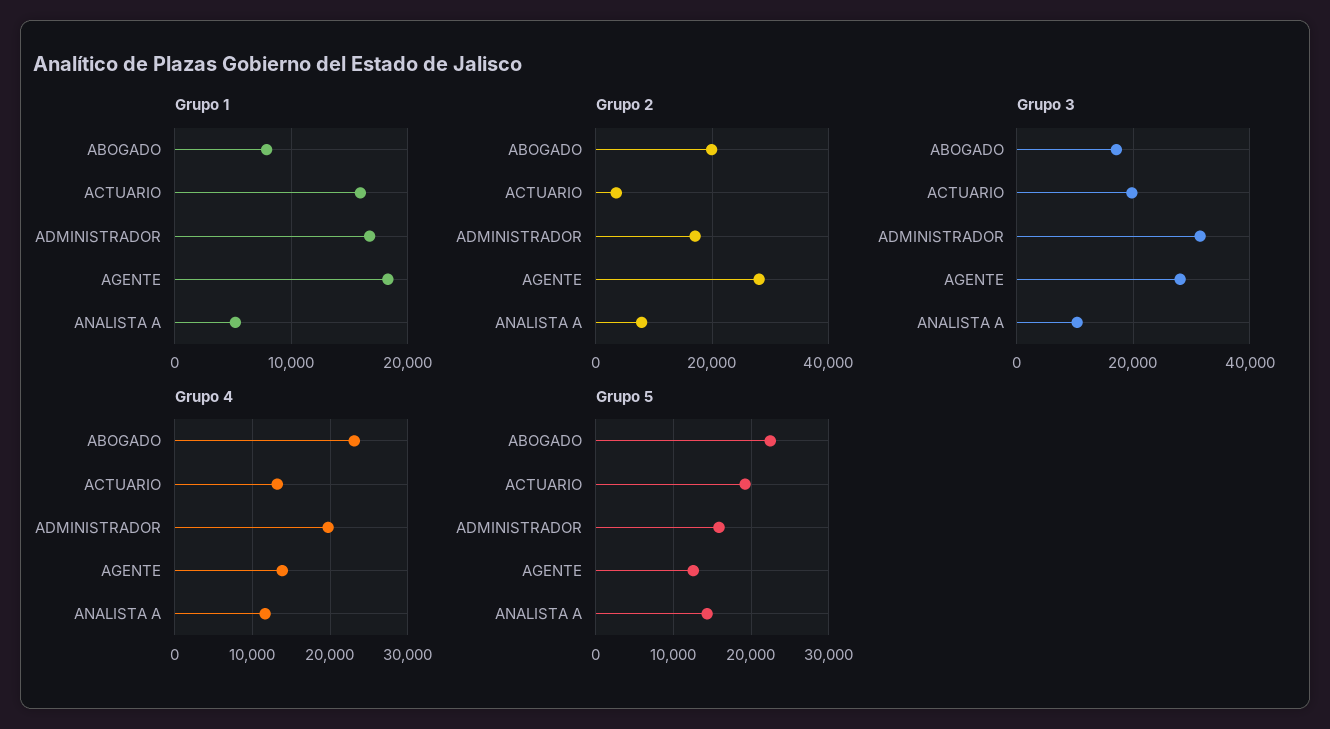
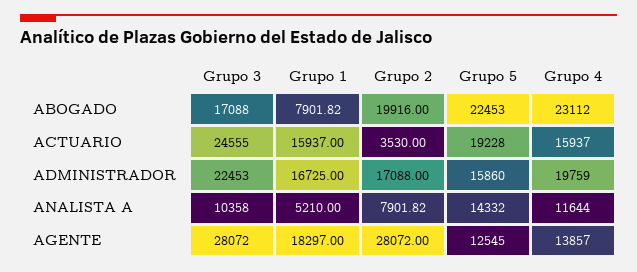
Grupo 3, ACTUARIO: 20000 -> 24555
Grupo 3, ADMINISTRADOR: 32000 -> 22453
Grupo 4, ACTUARIO: 13000 -> 15937

